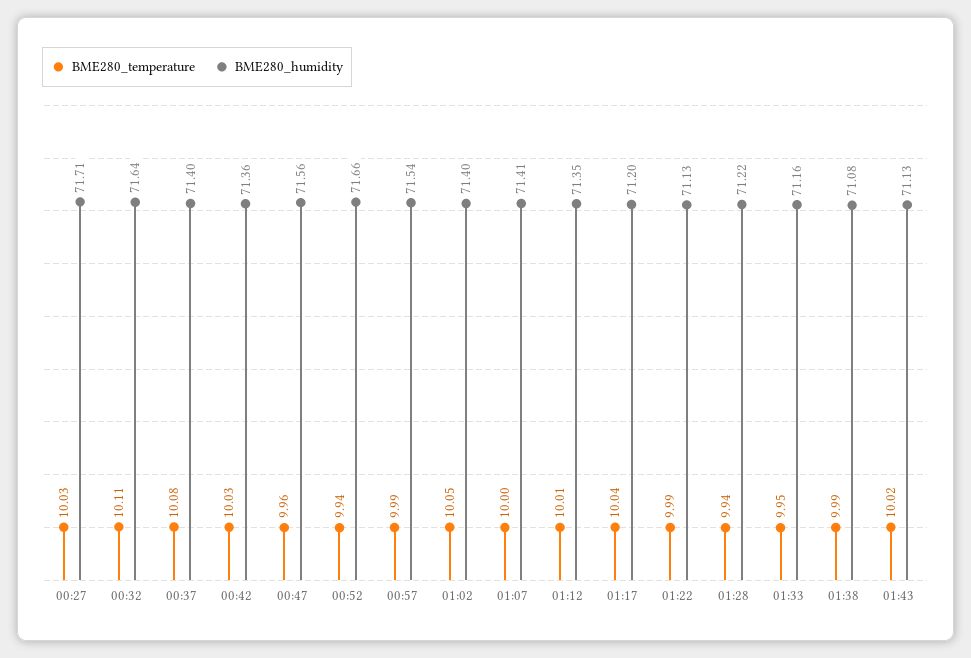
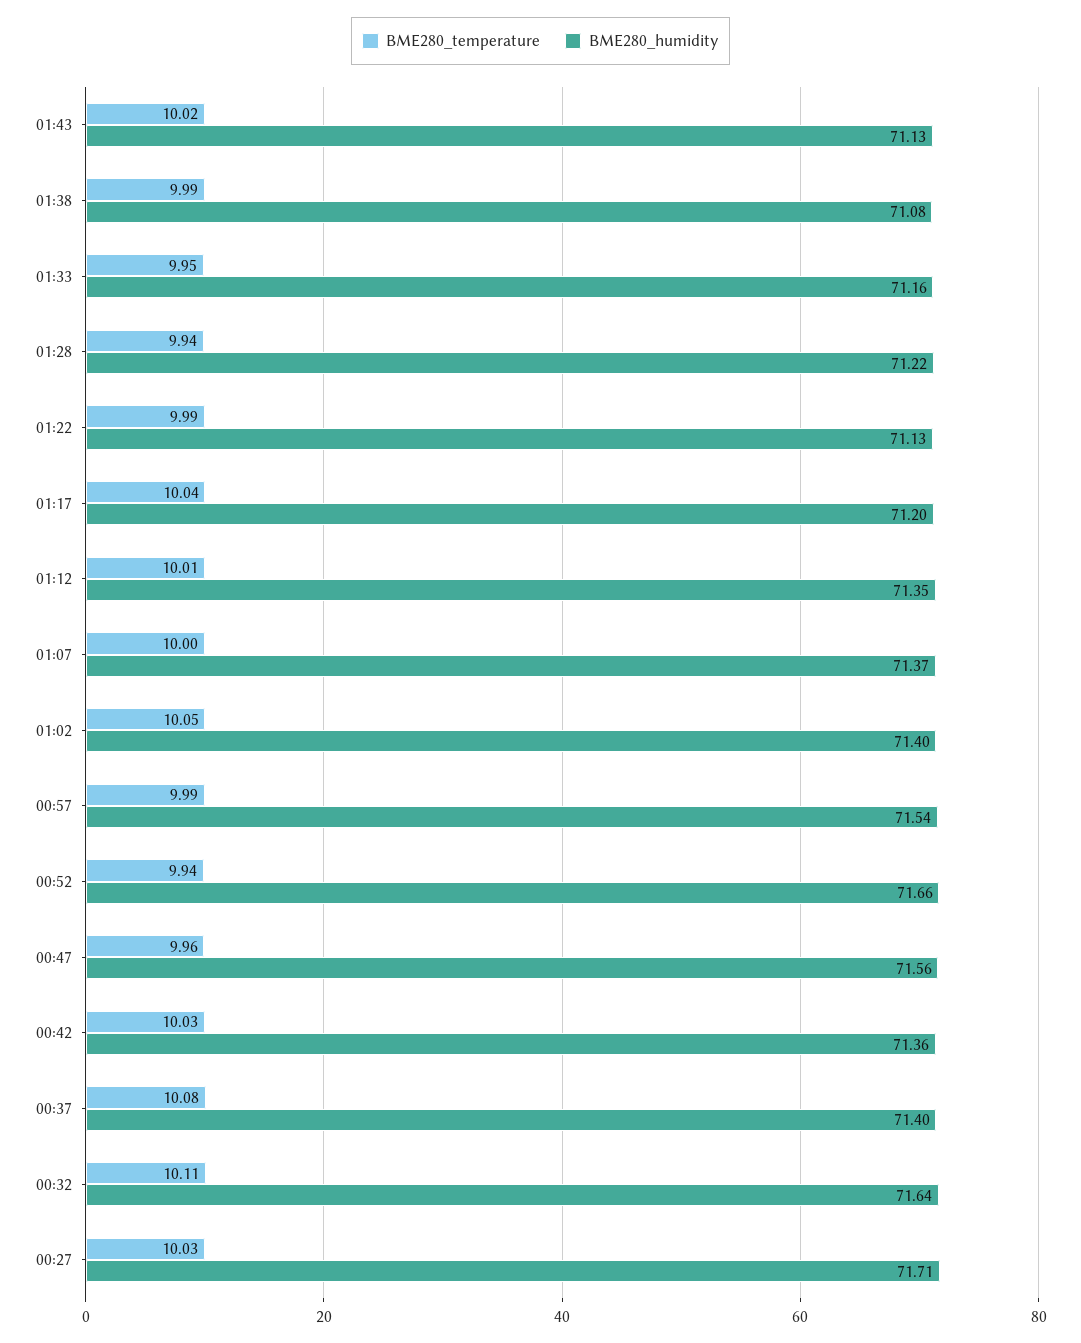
BME280_humidity, 01:07: 71.41 -> 71.37

